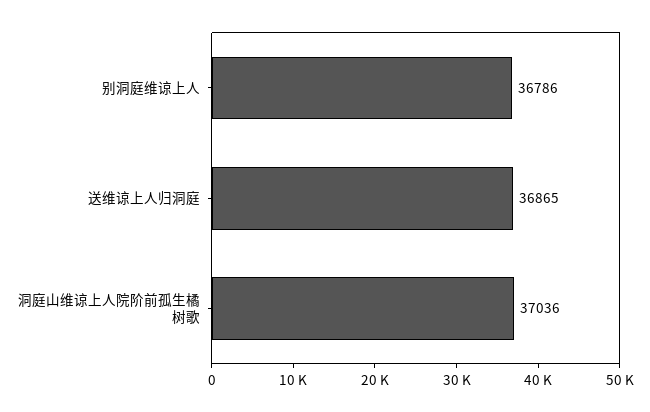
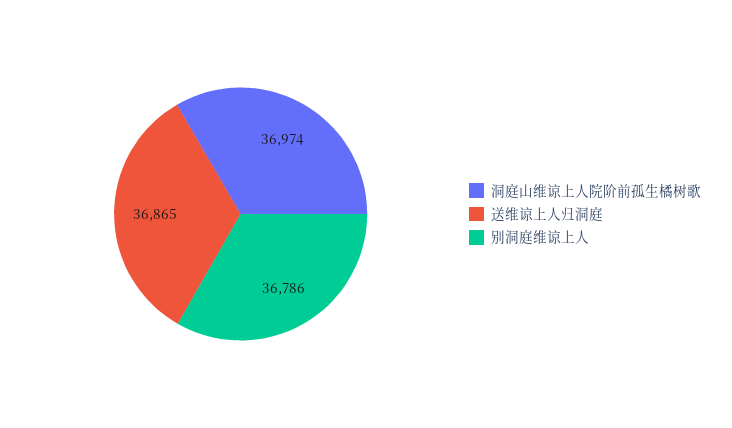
洞庭山维谅上人院阶前孤生橘树歌: 37036 -> 36974

